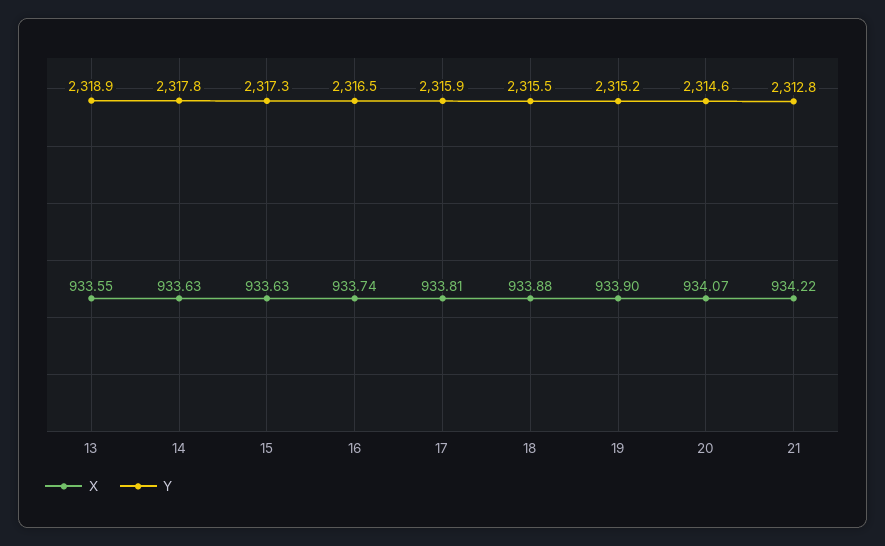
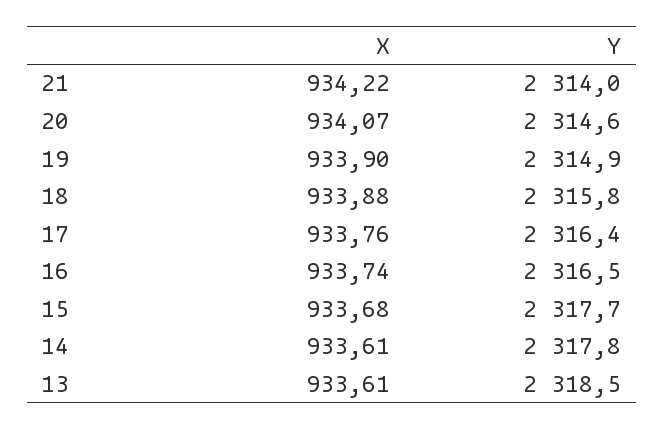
X, 13: 933.55 -> 933.61
Y, 13: 2318.9 -> 2318.5
X, 14: 933.63 -> 933.61
X, 15: 933.63 -> 933.68
Y, 15: 2317.3 -> 2317.7
X, 17: 933.81 -> 933.76
Y, 17: 2315.9 -> 2316.4
Y, 18: 2315.5 -> 2315.8
Y, 19: 2315.2 -> 2314.9
Y, 21: 2312.8 -> 2314

